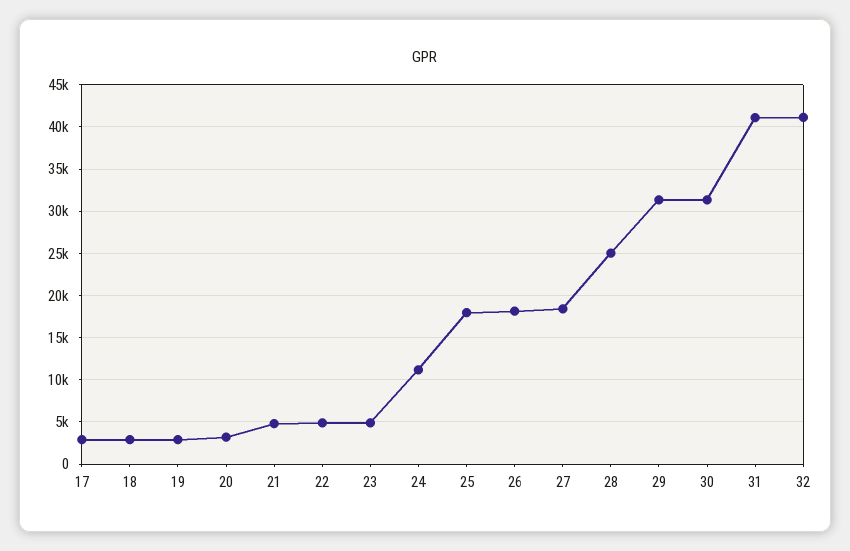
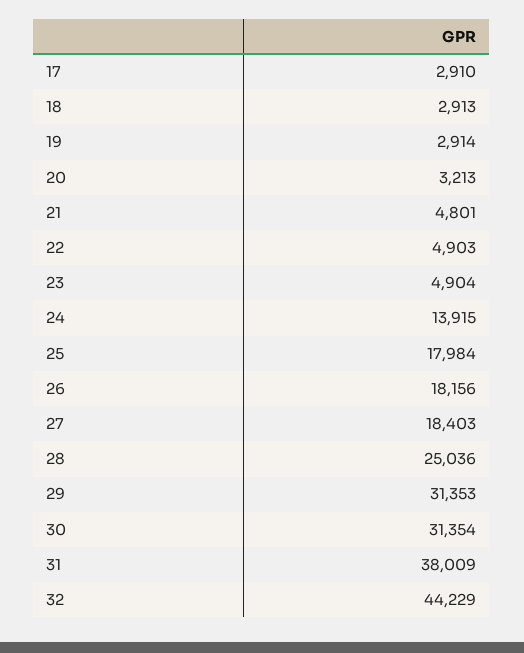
24: 11000 -> 13915
31: 41000 -> 38009
32: 41000 -> 44229

